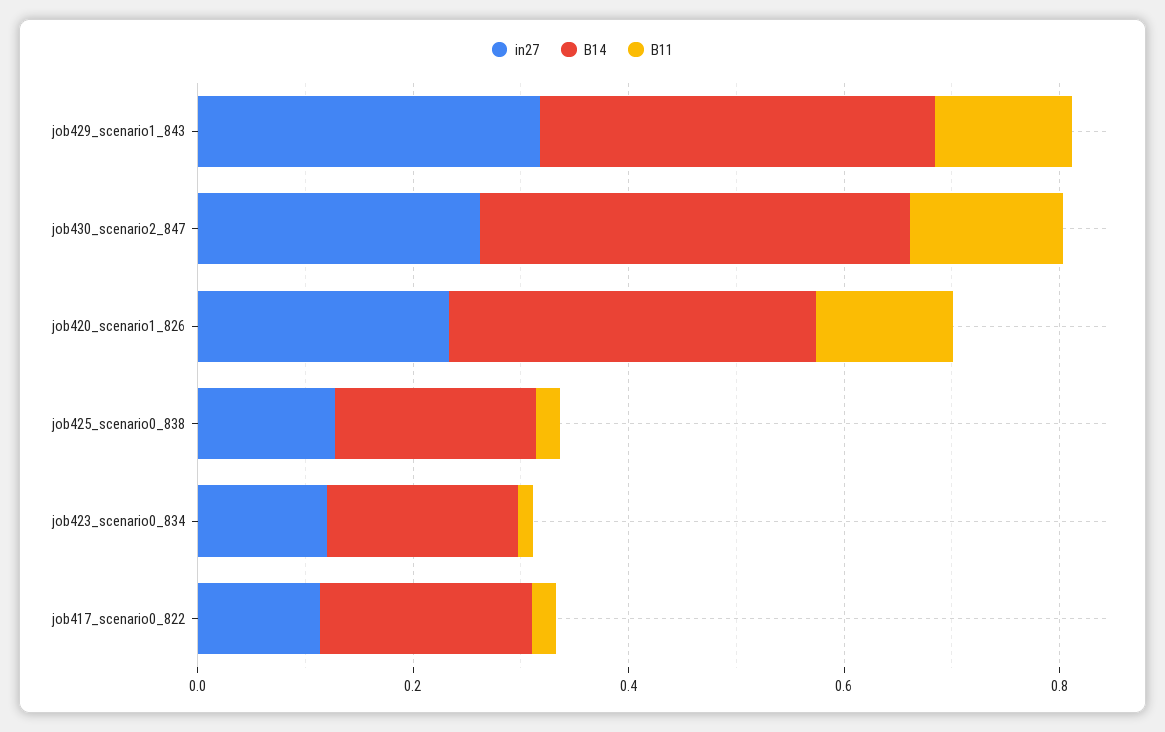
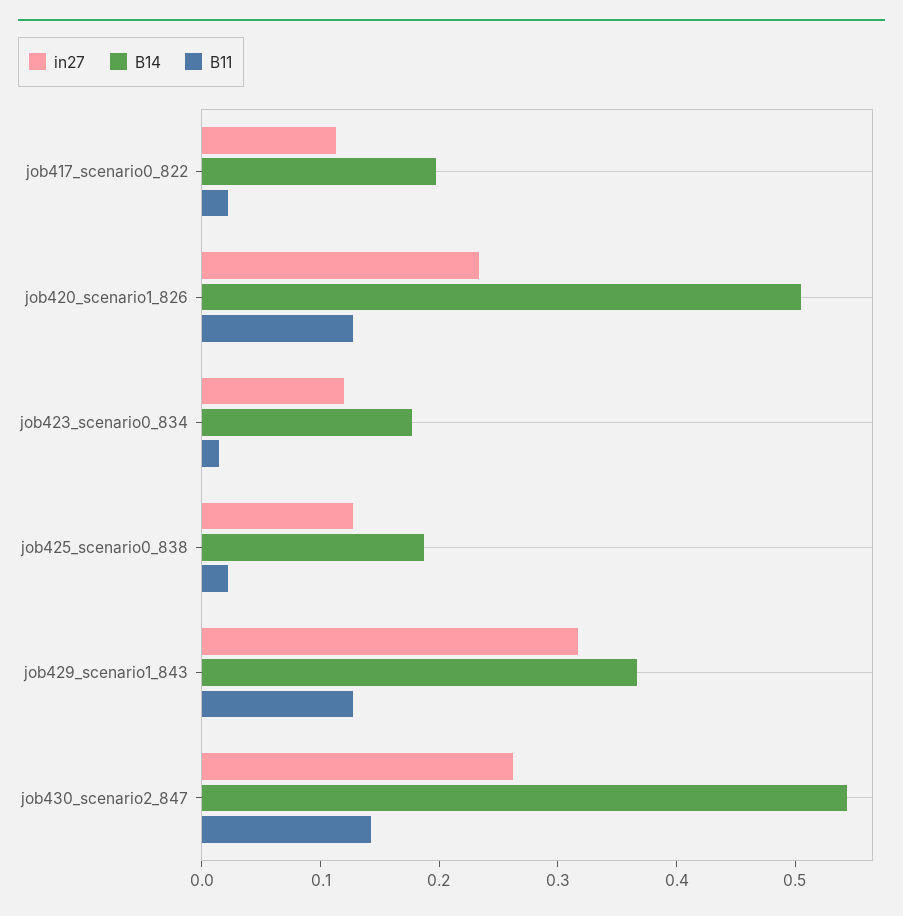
B14, job430_scenario2_847: 0.4 -> 0.54
B14, job420_scenario1_826: 0.35 -> 0.5

